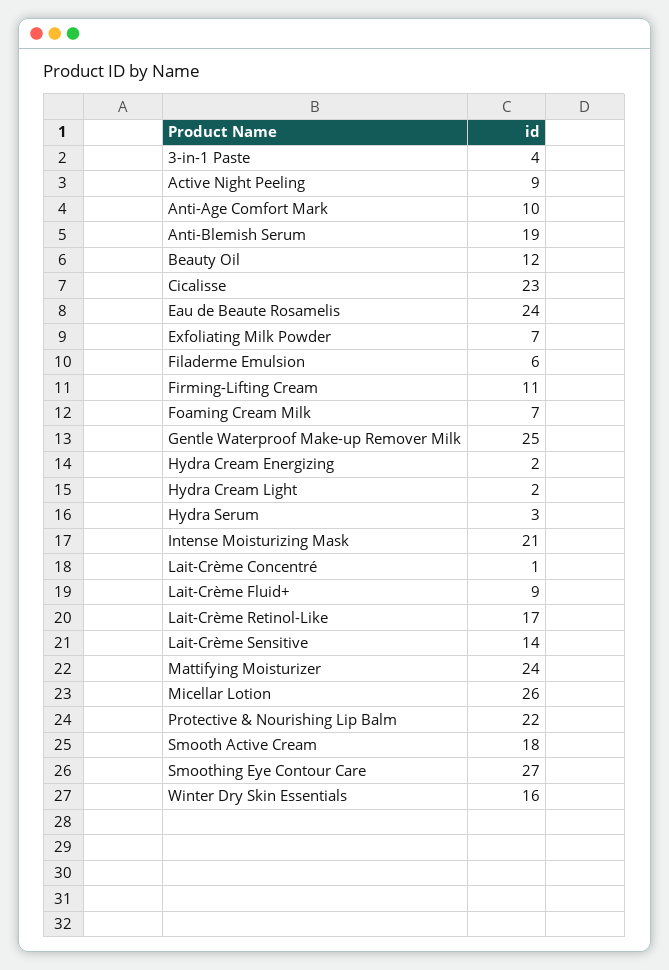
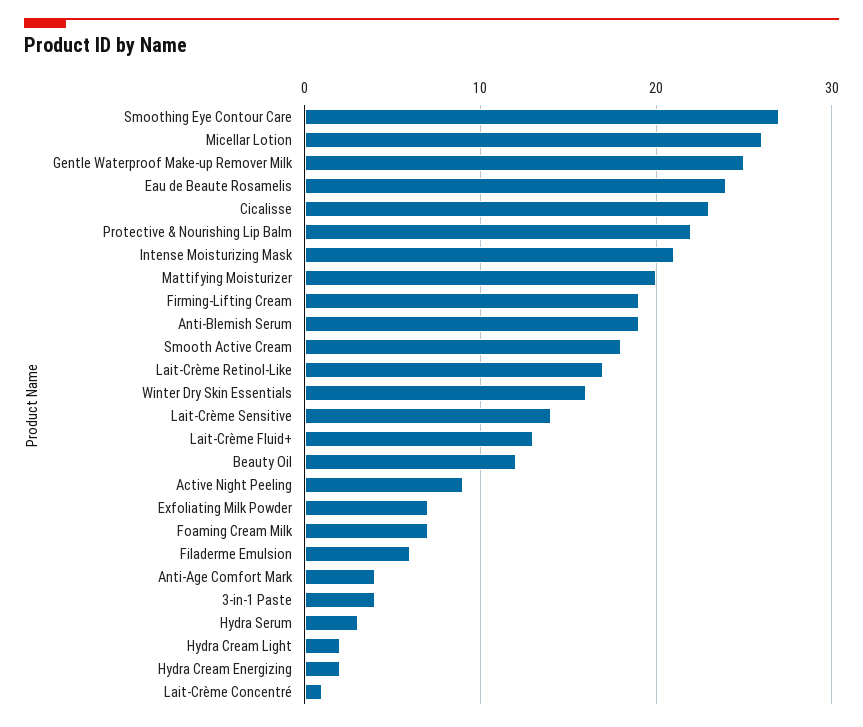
Anti-Age Comfort Mark: 10 -> 4
Firming-Lifting Cream: 11 -> 19
Lait-Crème Fluid+: 9 -> 13
Mattifying Moisturizer: 24 -> 20

